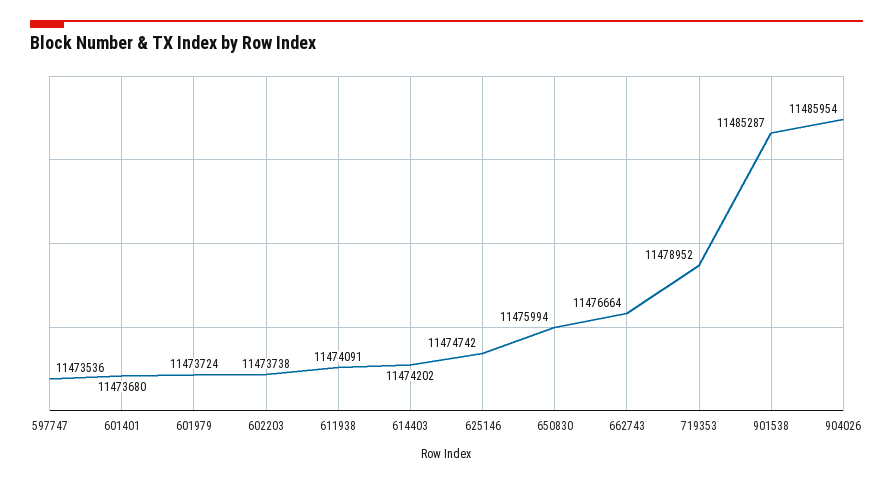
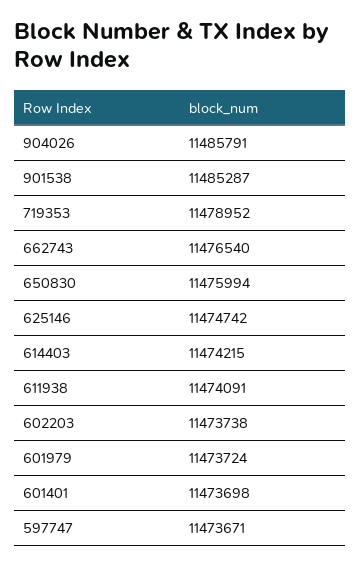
597747: 11473536 -> 11473671
601401: 11473680 -> 11473698
614403: 11474202 -> 11474215
662743: 11476664 -> 11476540
904026: 11485954 -> 11485791

